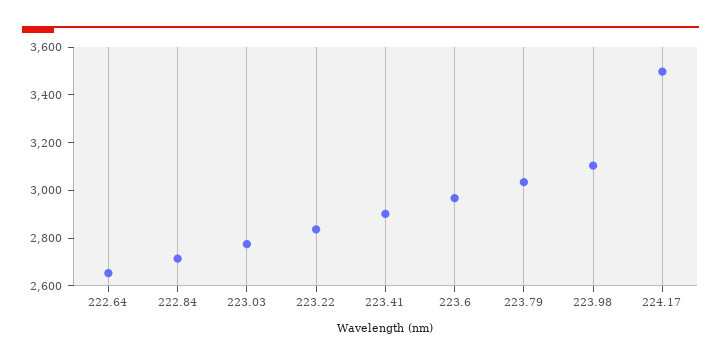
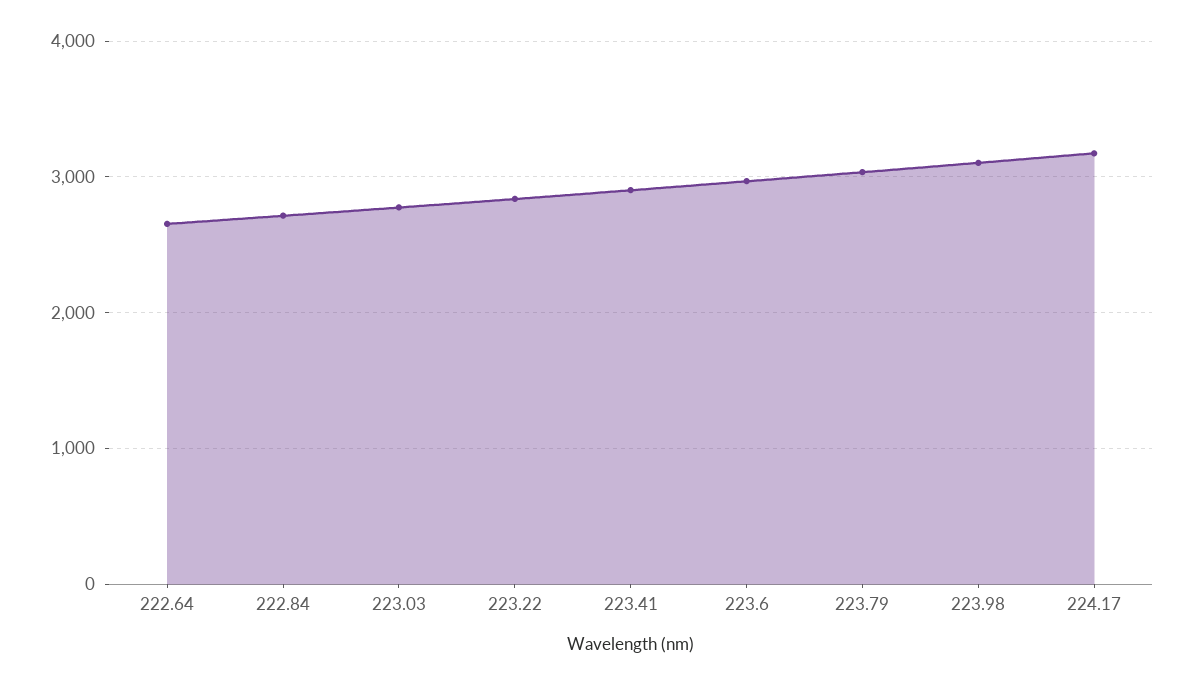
224.17: 3500 -> 3200

